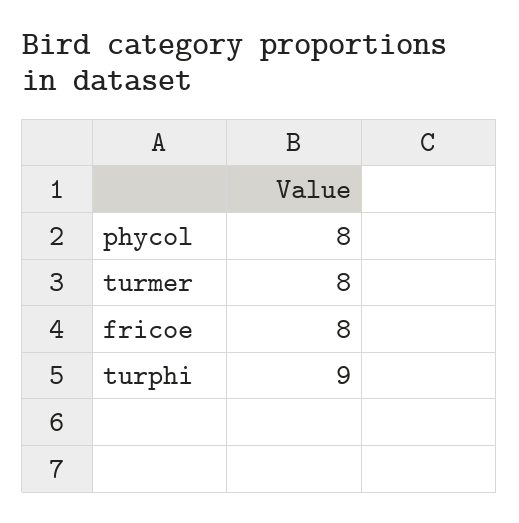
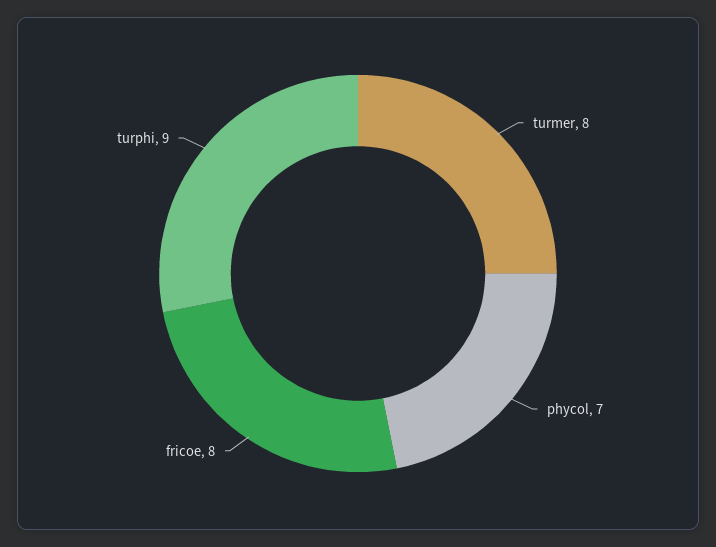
phycol: 8 -> 7

